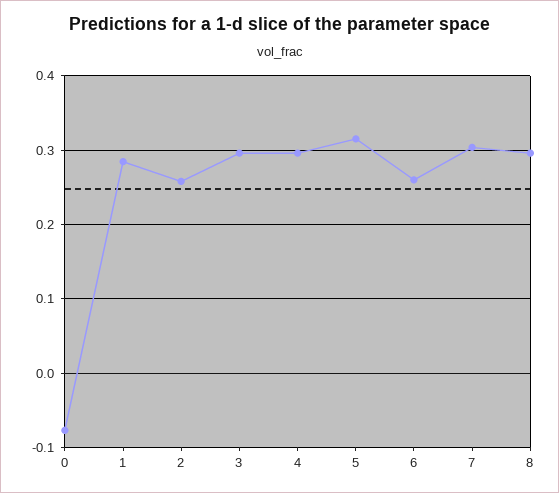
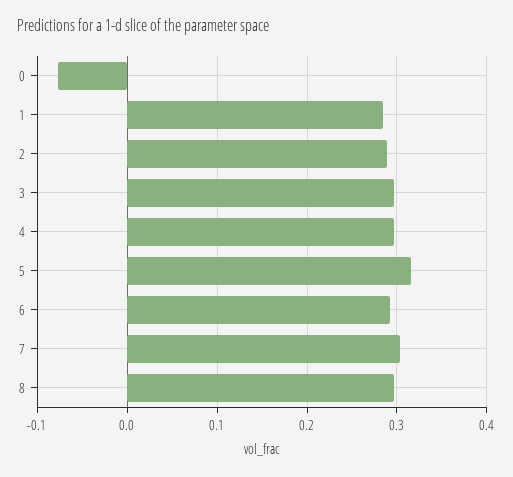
2: 0.26 -> 0.29
6: 0.26 -> 0.29

